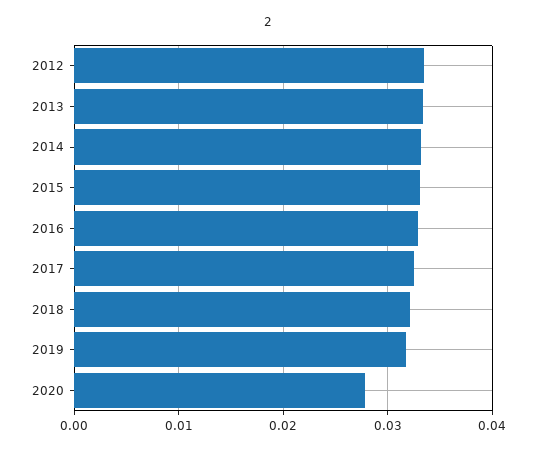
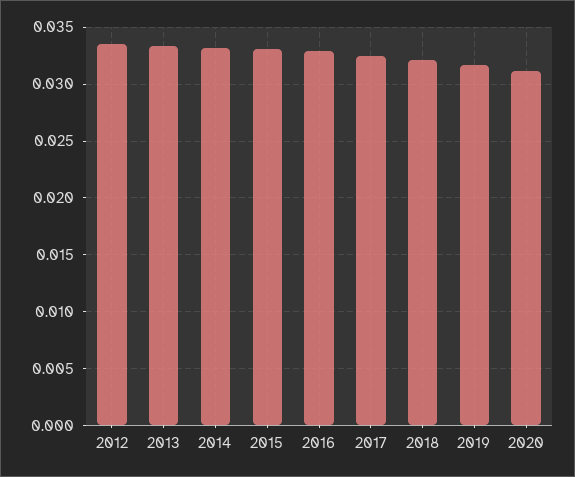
2020: 0.028 -> 0.031

